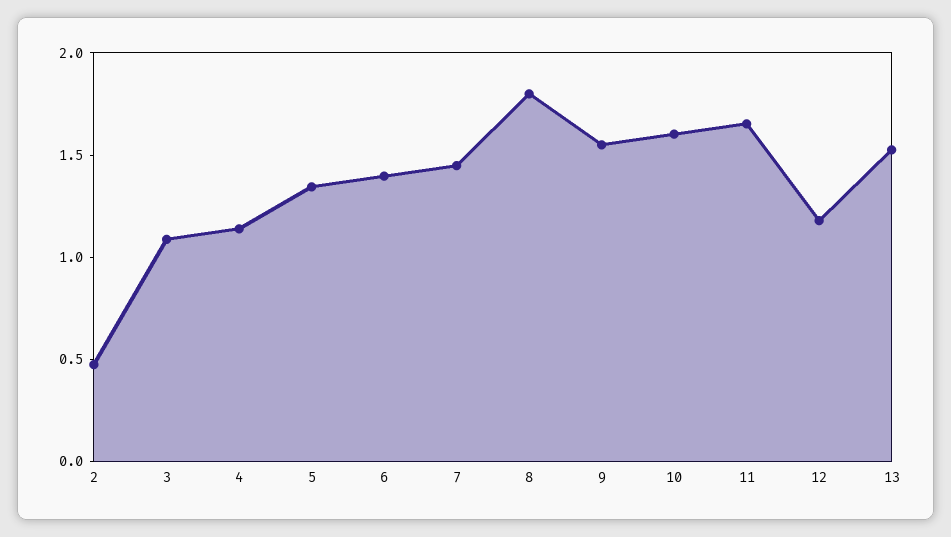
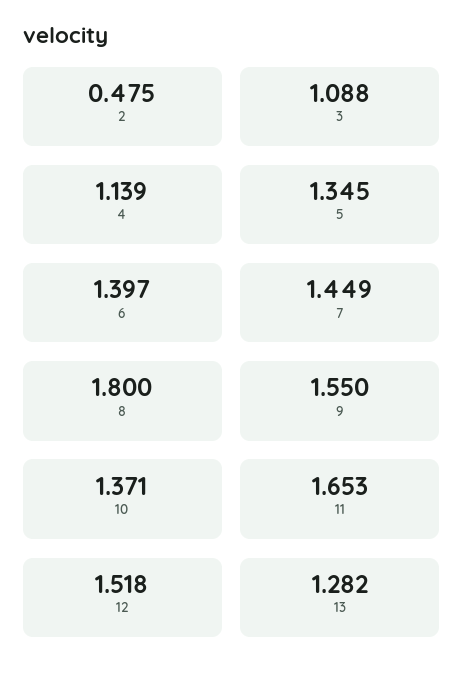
10: 1.6 -> 1.371
12: 1.2 -> 1.518
13: 1.5 -> 1.282

